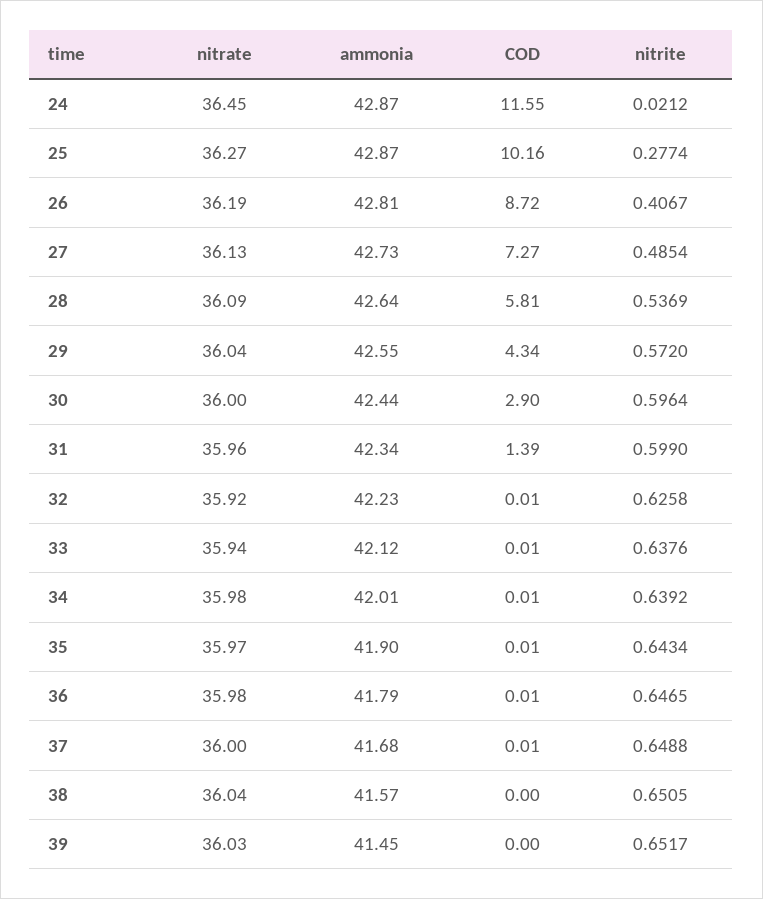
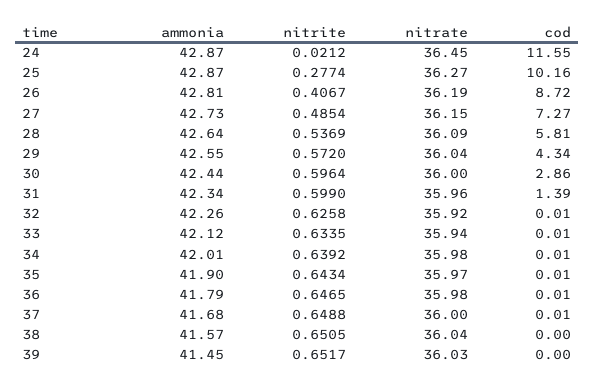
nitrate, 27: 36.13 -> 36.15
COD, 30: 2.9 -> 2.86
ammonia, 32: 42.23 -> 42.26
nitrite, 33: 0.6376 -> 0.6335

